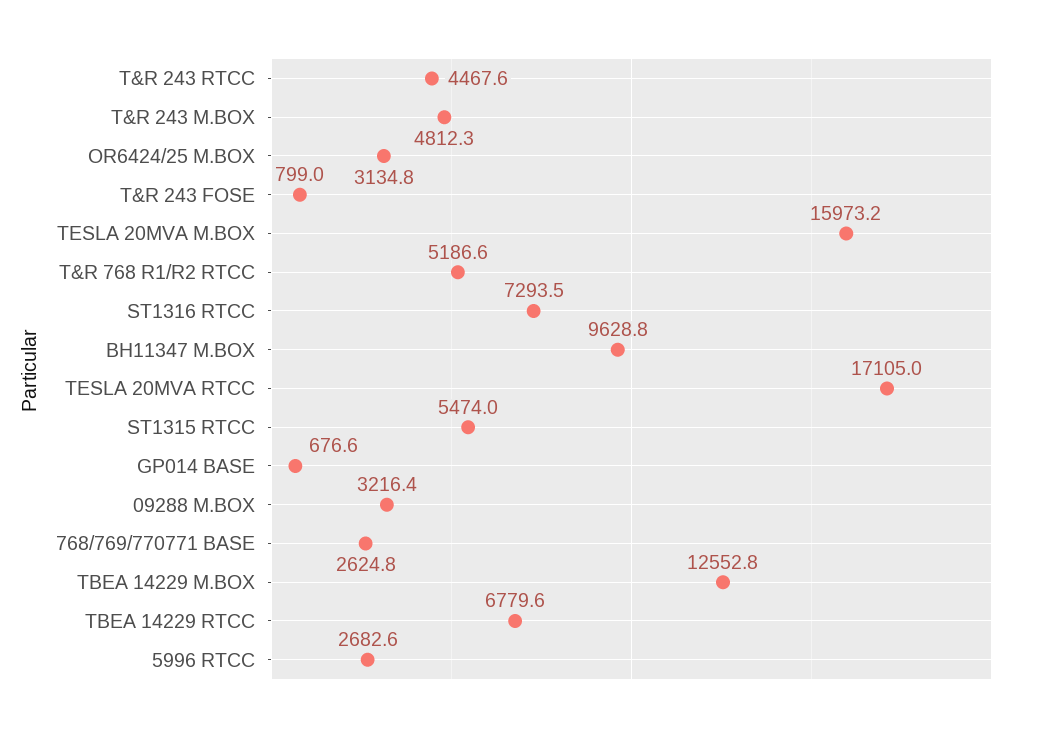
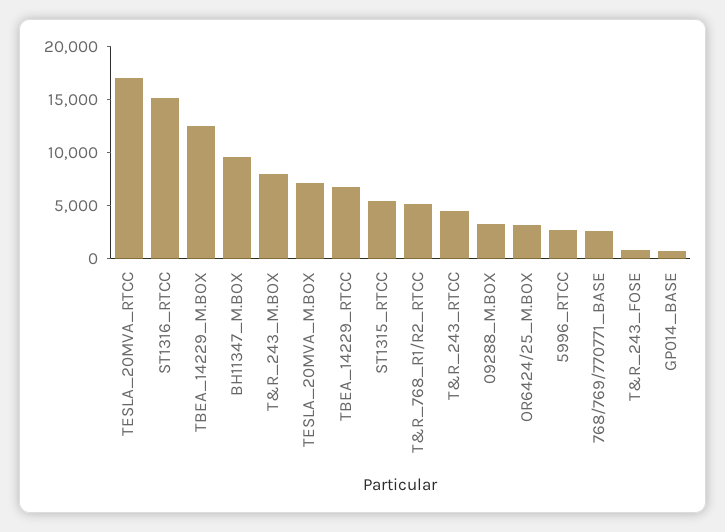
T&R 243 M.BOX: 4812.3 -> 8000
TESLA 20MVA M.BOX: 15973.2 -> 7000
ST1316 RTCC: 7293.5 -> 15000

